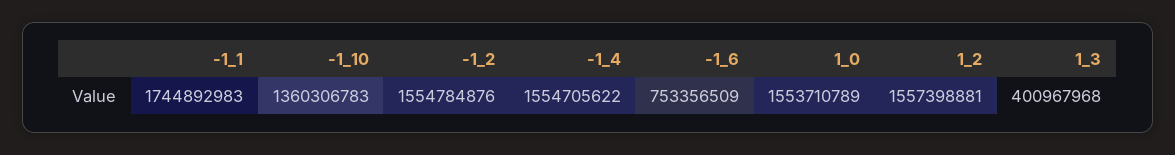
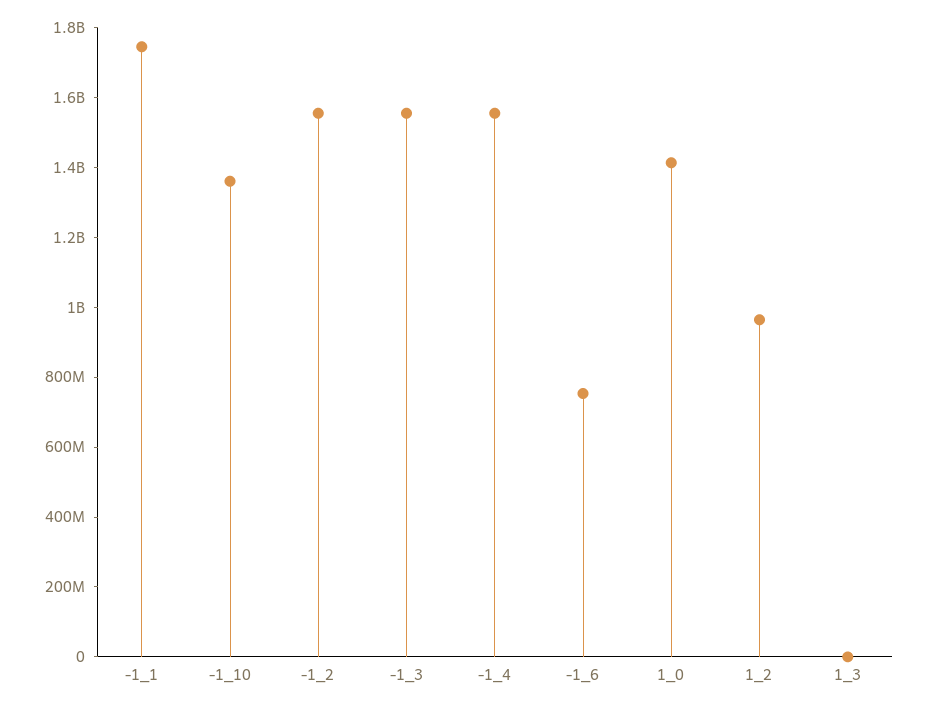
1_0: 1553710789 -> 1400000000
1_2: 1557398881 -> 950000000
1_3: 400967968 -> 0
-1_3: none -> 1550000000

